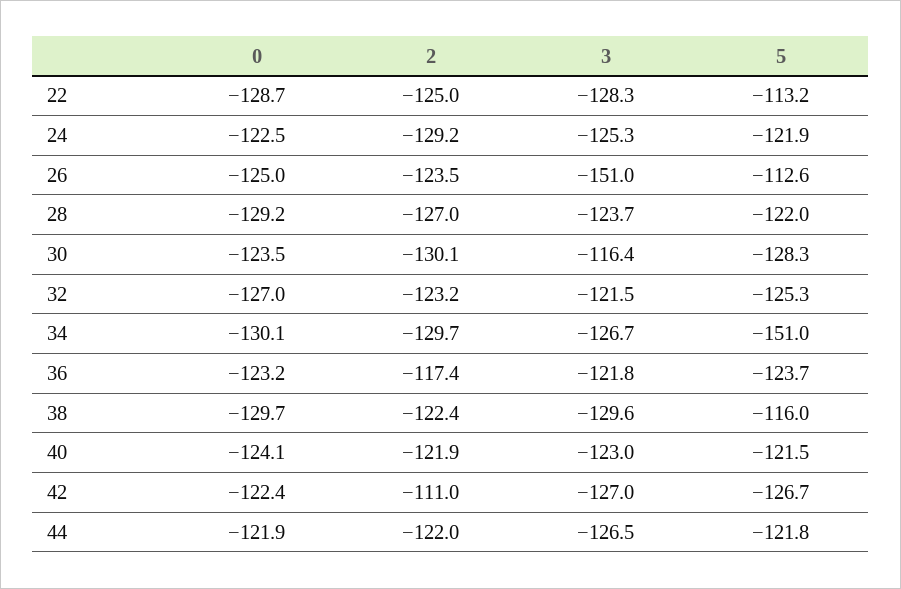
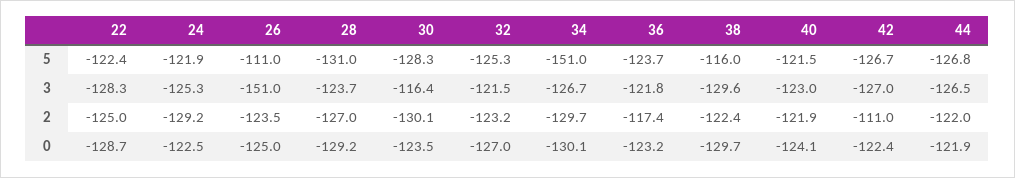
5, 22: -113.2 -> -122.4
5, 26: -112.6 -> -111
5, 28: -122 -> -131
5, 44: -121.8 -> -126.8

